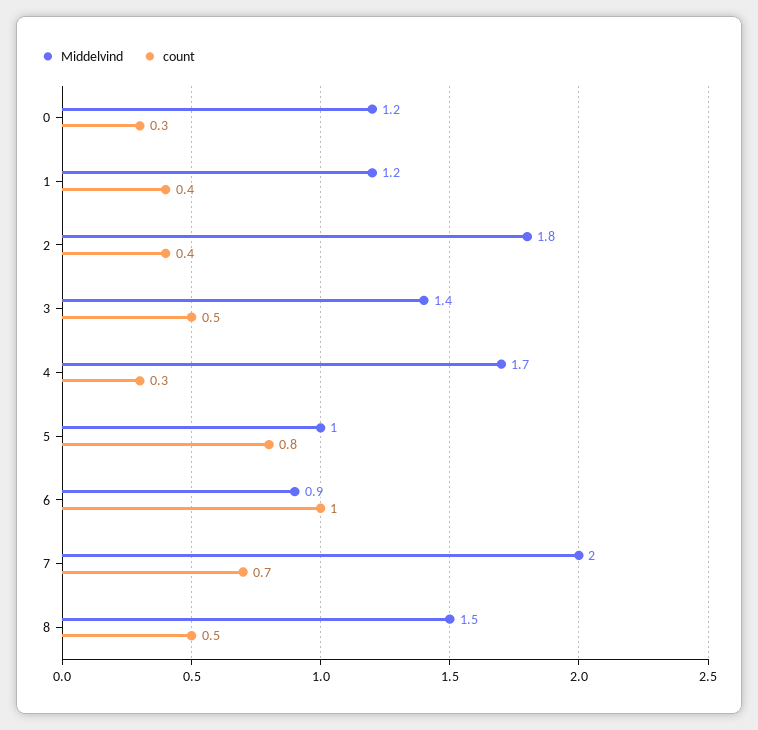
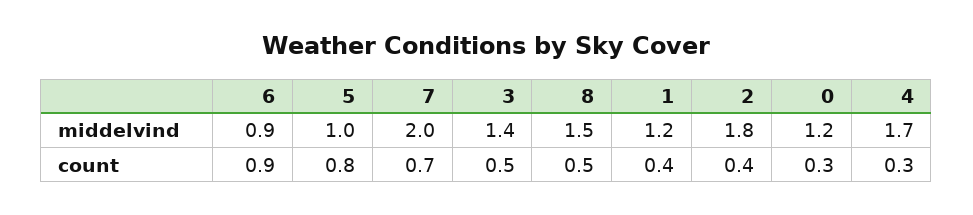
count, 6: 1 -> 0.9

